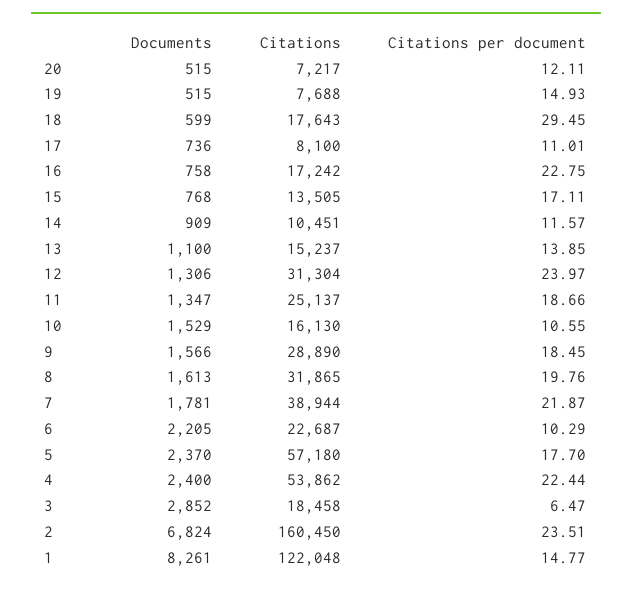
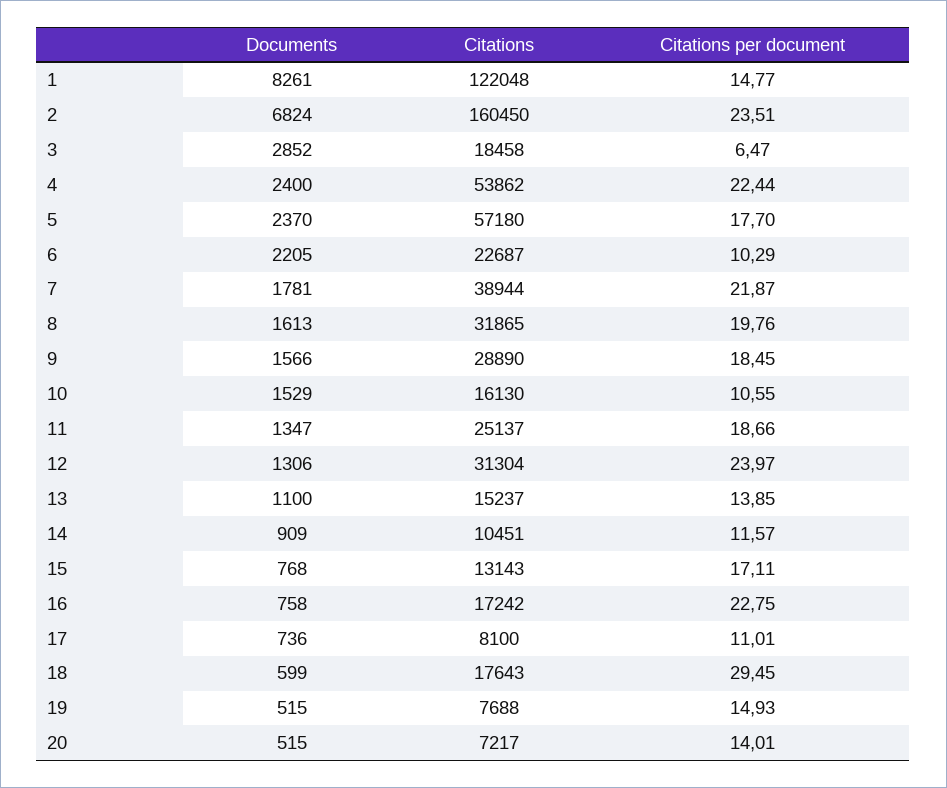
Citations per document, 20: 12.11 -> 14.01
Citations, 15: 13505 -> 13143

